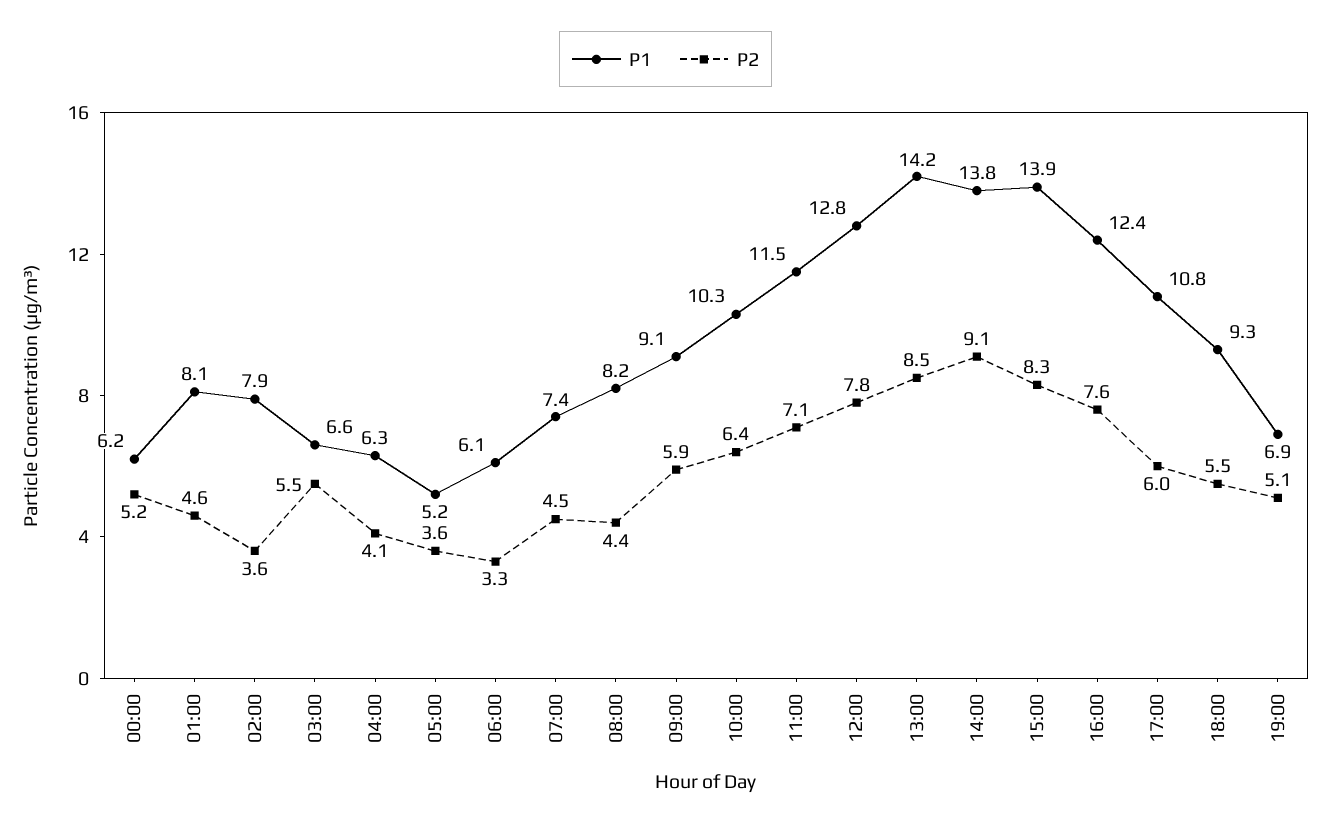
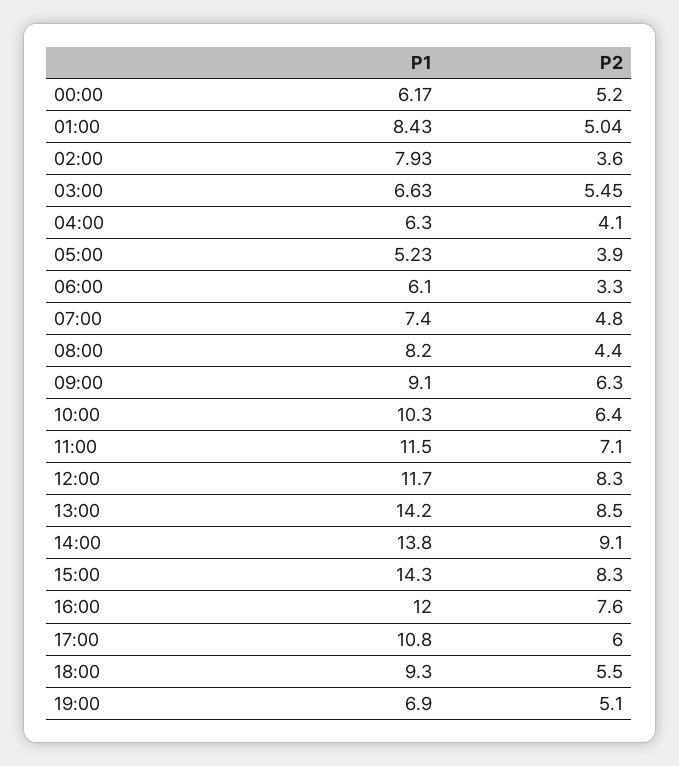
P1, 01:00: 8.1 -> 8.43
P2, 01:00: 4.6 -> 5.04
P2, 05:00: 3.6 -> 3.9
P2, 07:00: 4.5 -> 4.8
P2, 09:00: 5.9 -> 6.3
P1, 12:00: 12.8 -> 11.7
P2, 12:00: 7.8 -> 8.3
P1, 15:00: 13.9 -> 14.3
P1, 16:00: 12.4 -> 12

